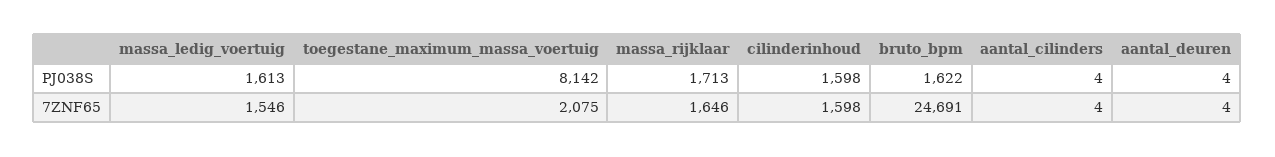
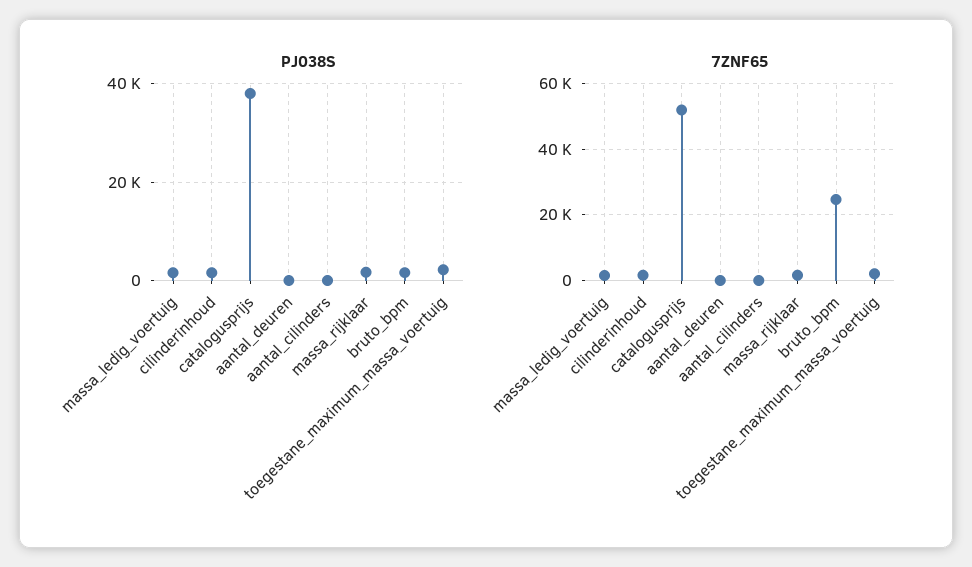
PJ038S, toegestane_maximum_massa_voertuig: 8142 -> 2000
PJ038S, catalogusprijs: none -> 38000
7ZNF65, catalogusprijs: none -> 52000

